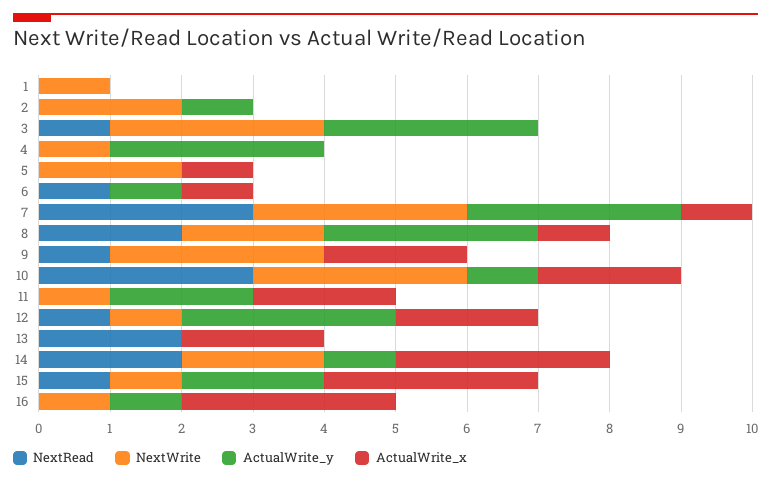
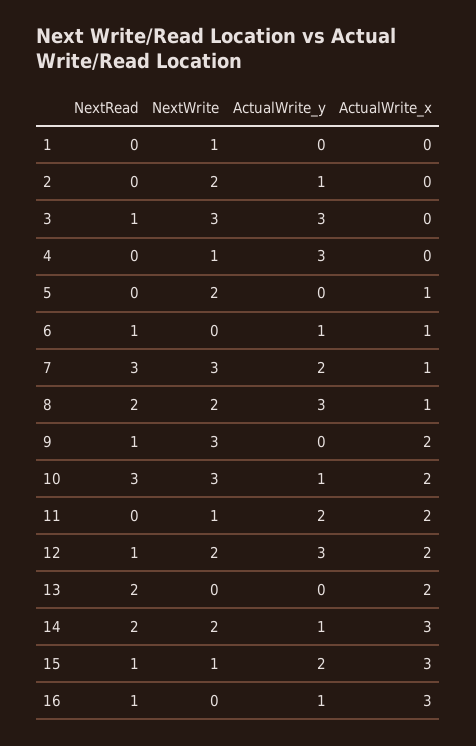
ActualWrite_y, 7: 3 -> 2
NextWrite, 12: 1 -> 2
NextRead, 16: 0 -> 1
NextWrite, 16: 1 -> 0

